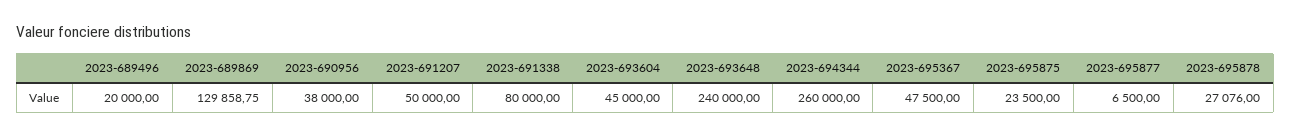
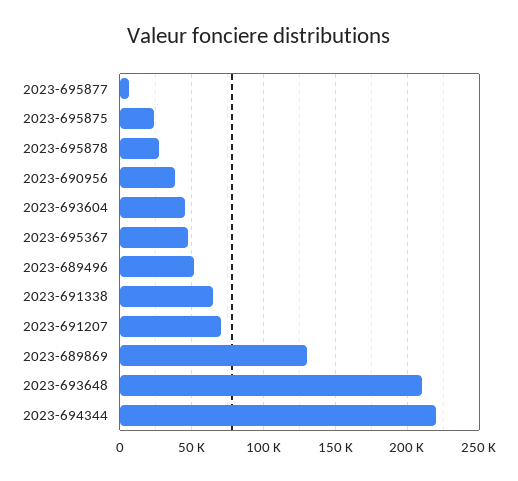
2023-689496: 20000 -> 50000
2023-691207: 50000 -> 70000
2023-691338: 80000 -> 65000
2023-693648: 240000 -> 210000
2023-694344: 260000 -> 220000

